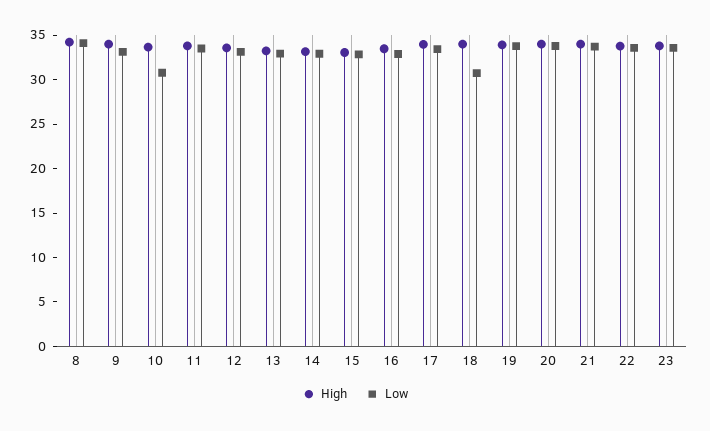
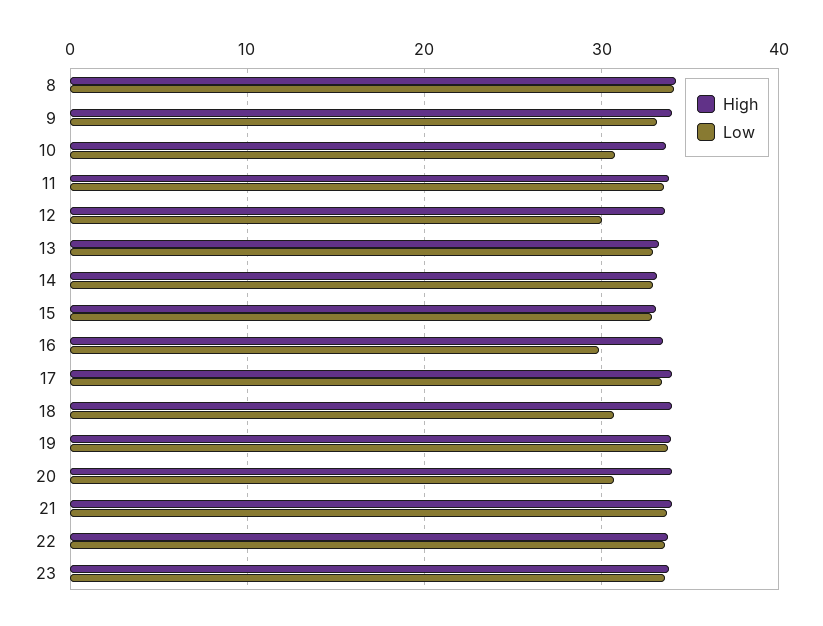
Low, 12: 33 -> 30
Low, 16: 33 -> 30
Low, 20: 34 -> 31

